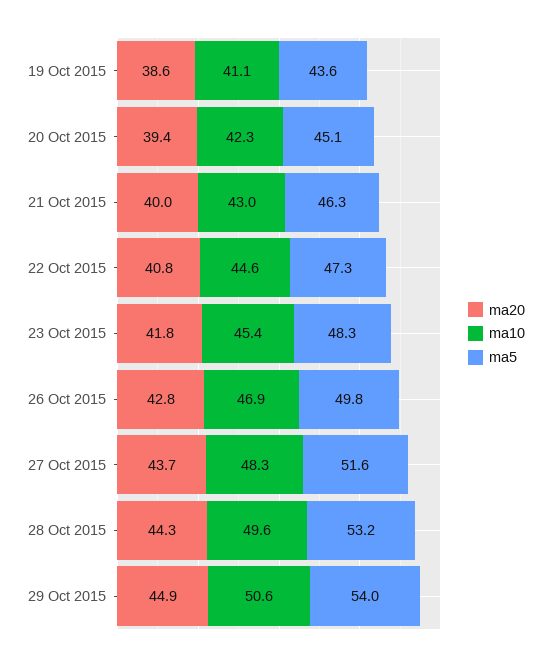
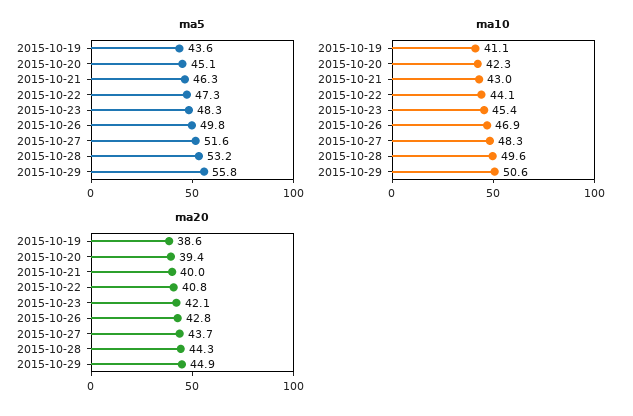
ma10, 22 Oct 2015: 44.6 -> 44.1
ma20, 23 Oct 2015: 41.8 -> 42.1
ma5, 29 Oct 2015: 54 -> 55.8

